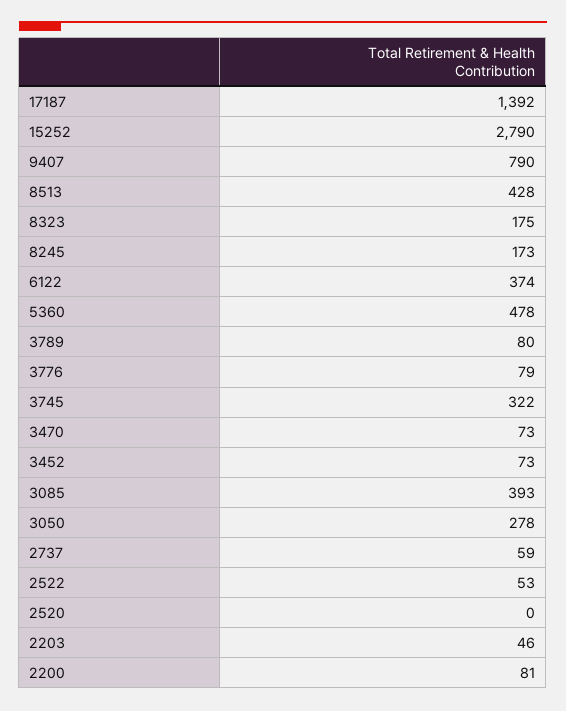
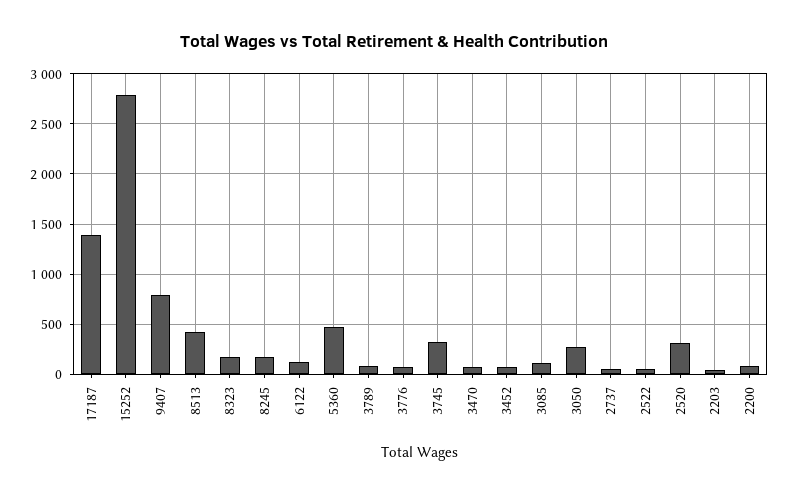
6122: 374 -> 100
3085: 393 -> 100
2520: 0 -> 300

